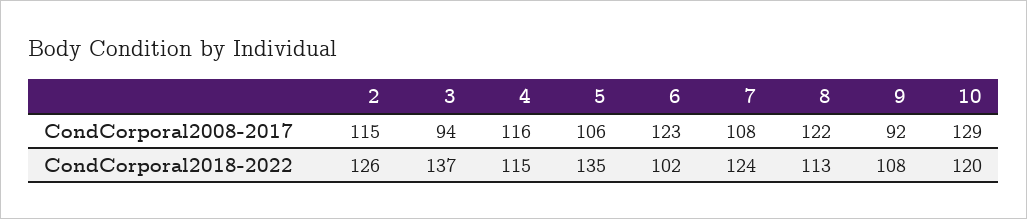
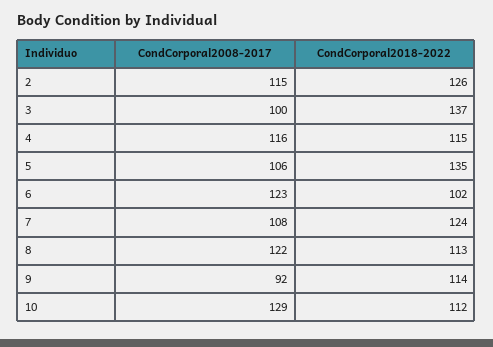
3, CondCorporal2008-2017: 94 -> 100
9, CondCorporal2018-2022: 108 -> 114
10, CondCorporal2018-2022: 120 -> 112

